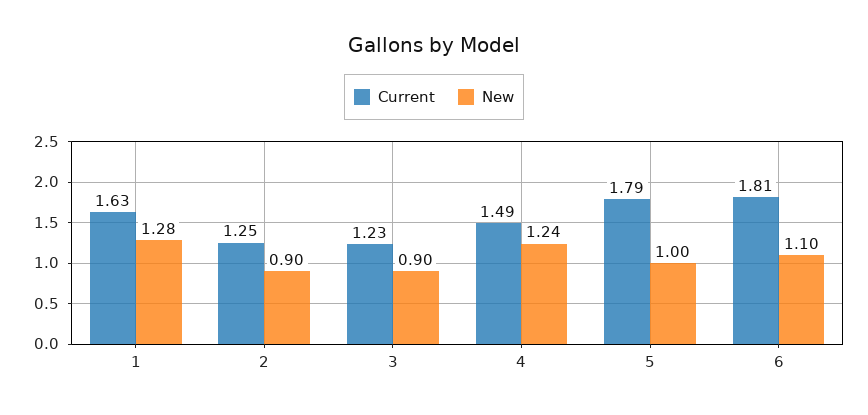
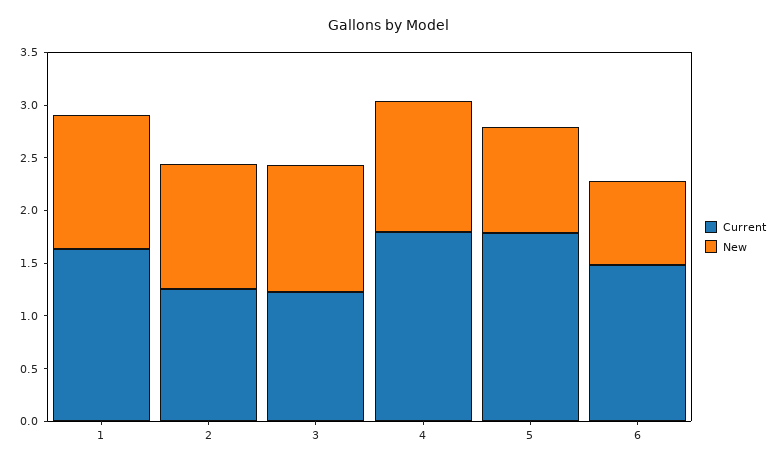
New, 2: 0.9 -> 1.2
New, 3: 0.9 -> 1.2
Current, 4: 1.49 -> 1.8
Current, 6: 1.81 -> 1.5
New, 6: 1.1 -> 0.8

